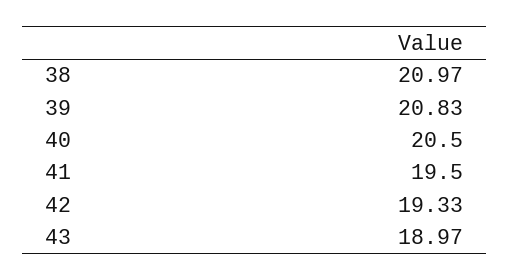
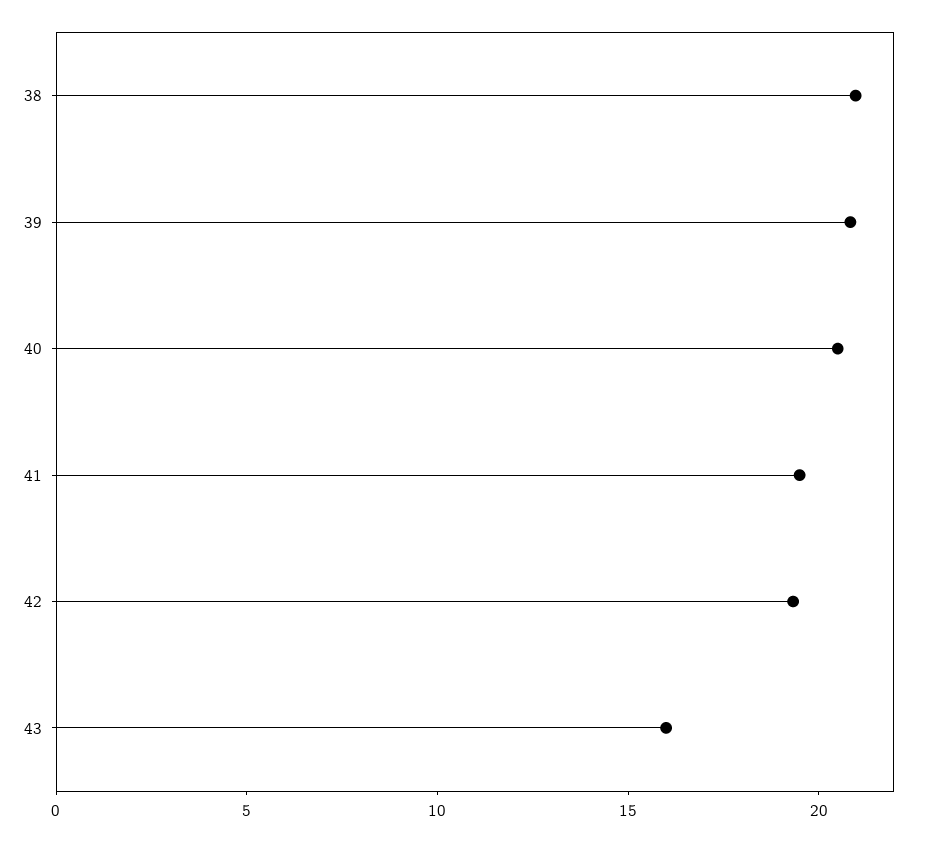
43: 18.97 -> 16

